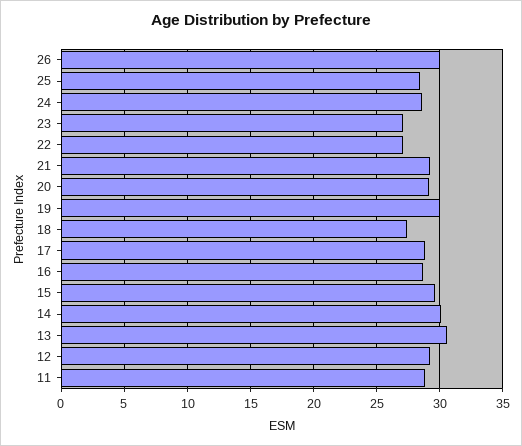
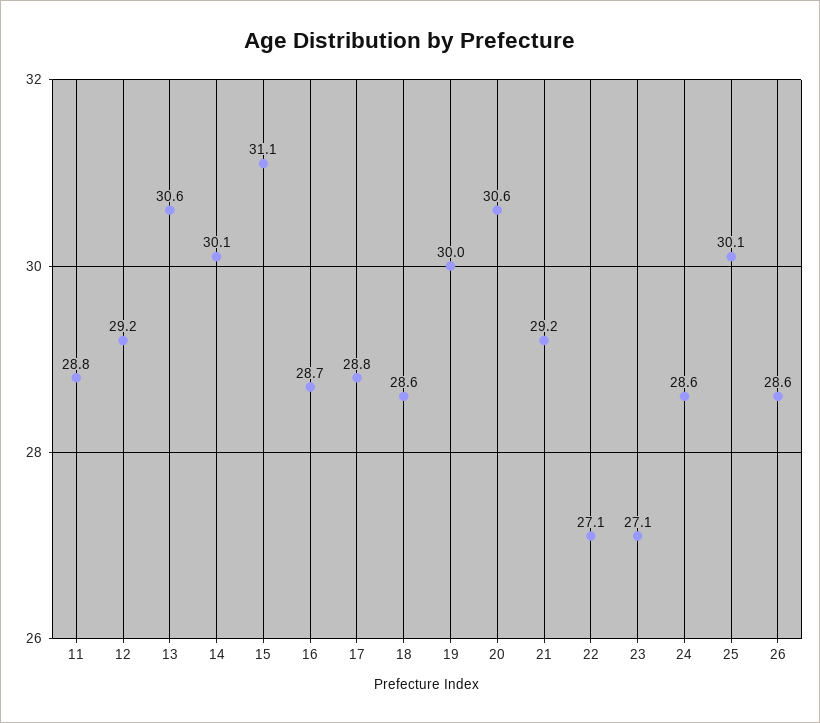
26: 30 -> 28.6
25: 28.5 -> 30.1
20: 29 -> 30.6
18: 27.5 -> 28.6
15: 29.5 -> 31.1

